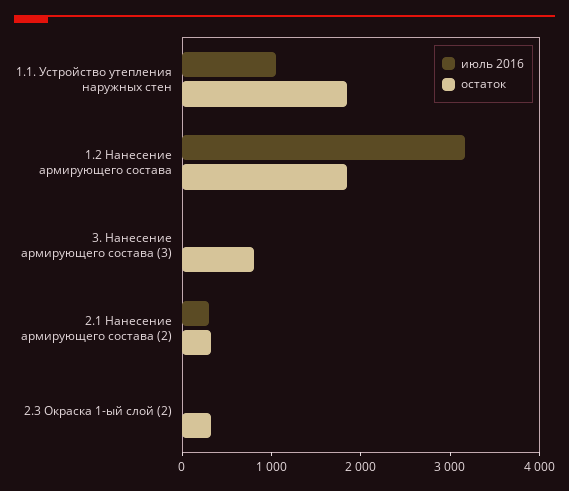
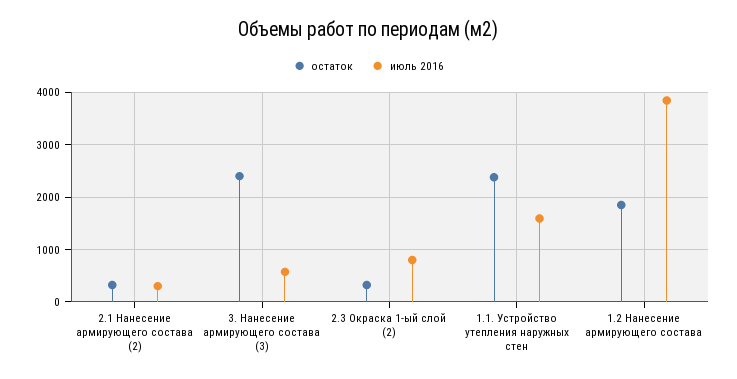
июль 2016, 1.1. Устройство утепления наружных стен: 1000 -> 1600
остаток, 1.1. Устройство утепления наружных стен: 1800 -> 2400
июль 2016, 1.2 Нанесение армирующего состава: 3200 -> 3800
июль 2016, 3. Нанесение армирующего состава (3): 0 -> 600
остаток, 3. Нанесение армирующего состава (3): 800 -> 2400
июль 2016, 2.3 Окраска 1-ый слой (2): 0 -> 800

